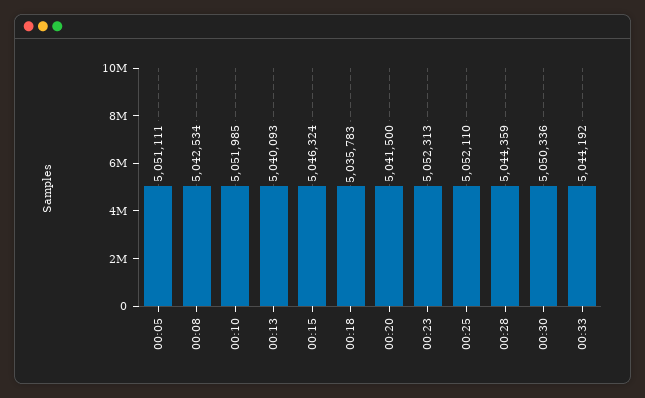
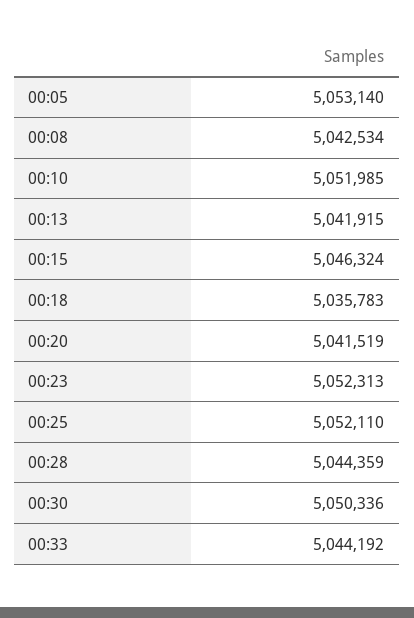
00:05: 5051111 -> 5053140
00:13: 5040093 -> 5041915
00:20: 5041500 -> 5041519

